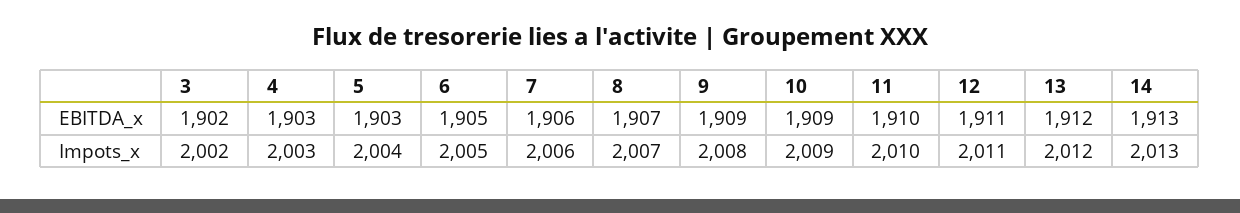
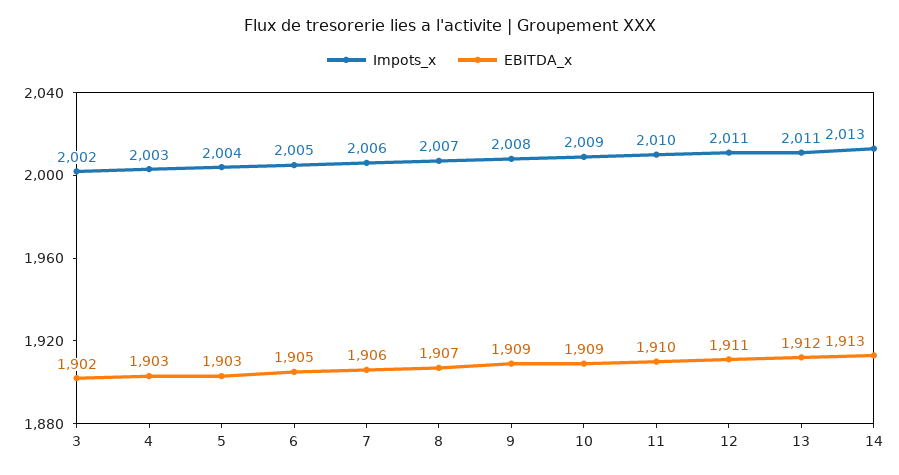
Impots_x, 13: 2012 -> 2011

